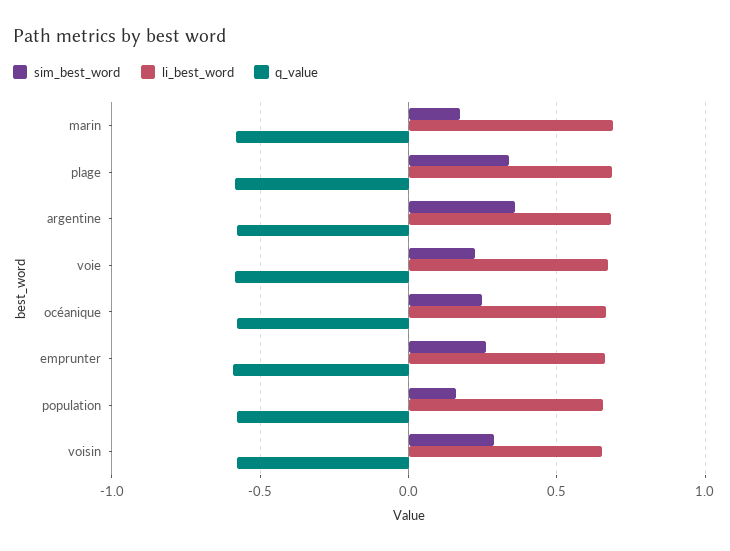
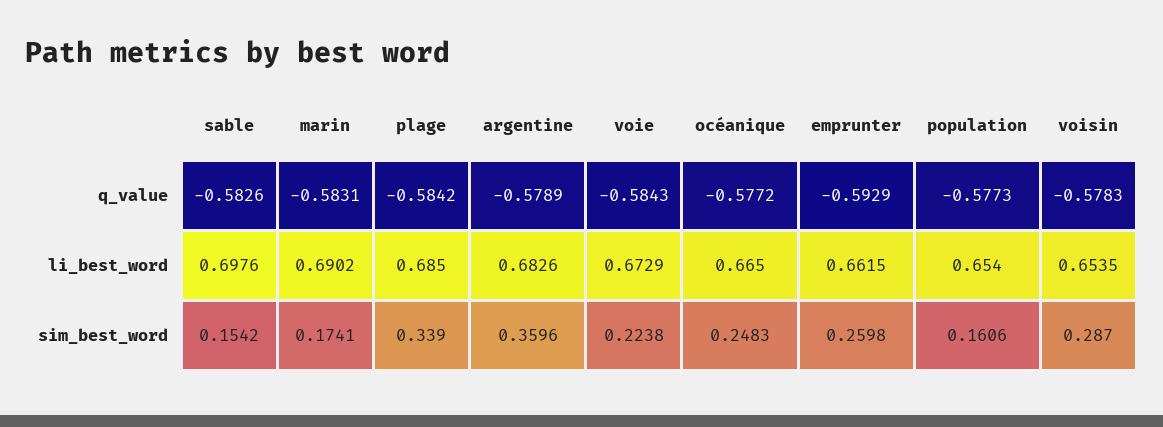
q_value, sable: none -> -0.5826
li_best_word, sable: none -> 0.6976
sim_best_word, sable: none -> 0.1542

